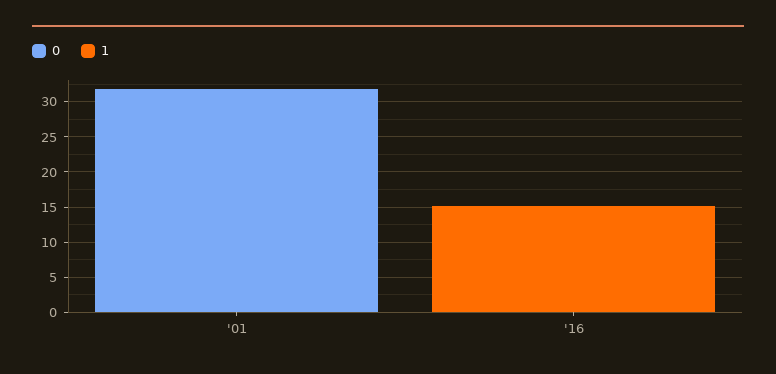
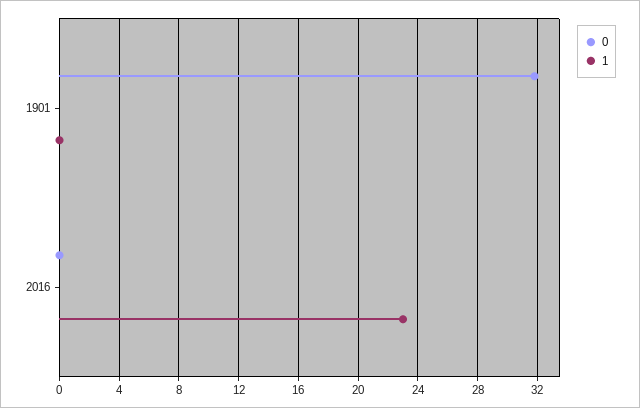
1, '16: 15 -> 23

